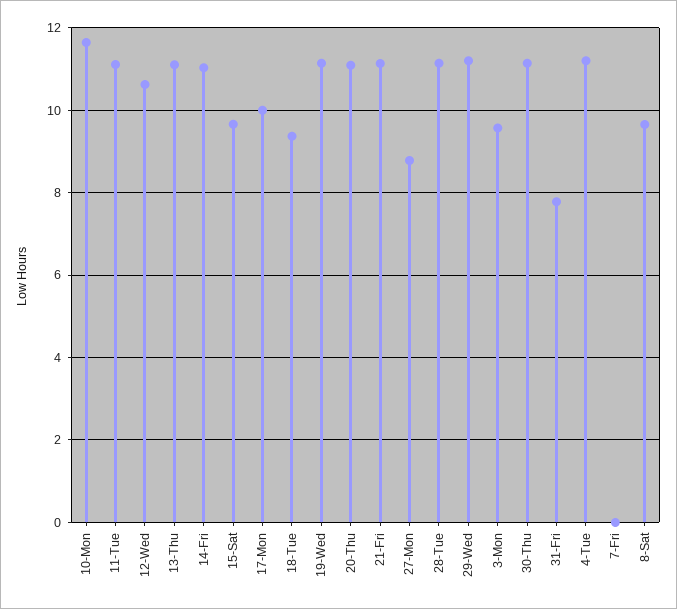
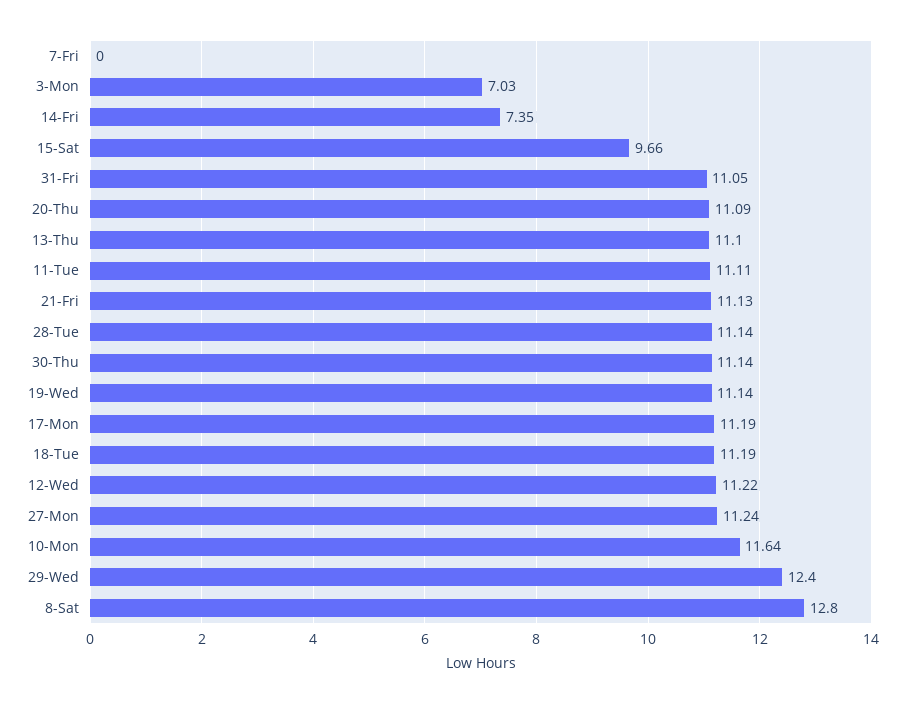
12-Wed: 10.6 -> 11.22
14-Fri: 11 -> 7.35
17-Mon: 10 -> 11.19
18-Tue: 9.4 -> 11.19
27-Mon: 8.8 -> 11.24
29-Wed: 11.2 -> 12.4
3-Mon: 9.6 -> 7.03
31-Fri: 7.8 -> 11.05
4-Tue: 11.2 -> none
8-Sat: 9.6 -> 12.8

